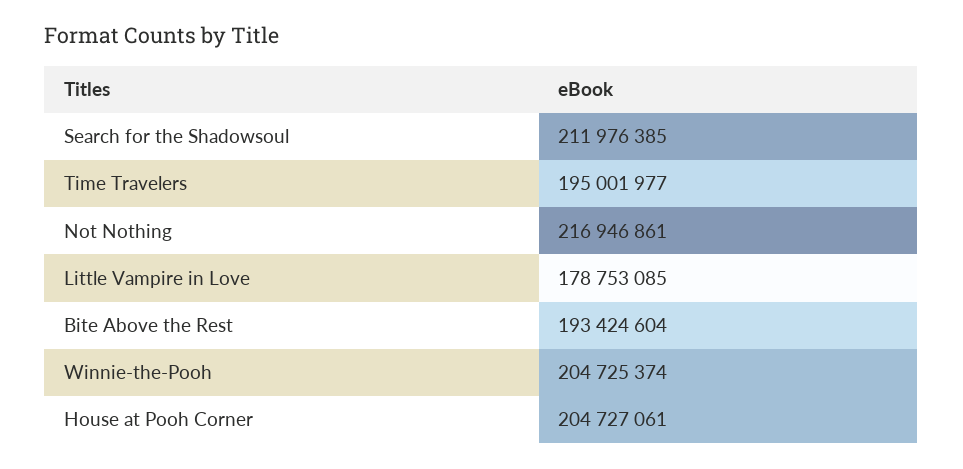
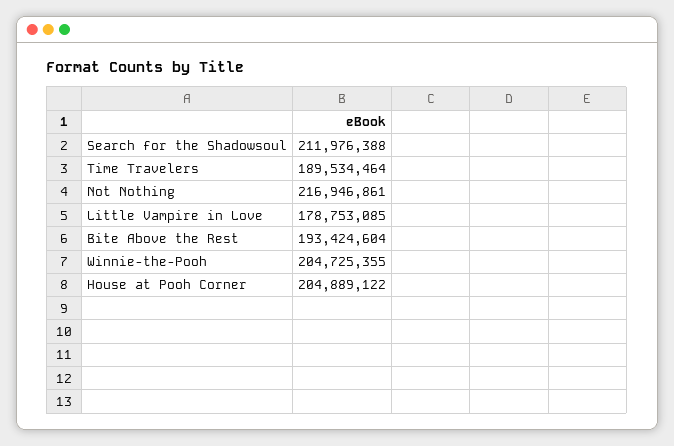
Search for the Shadowsoul: 211976385 -> 211976388
Time Travelers: 195001977 -> 189534464
Winnie-the-Pooh: 204725374 -> 204725355
House at Pooh Corner: 204727061 -> 204889122

